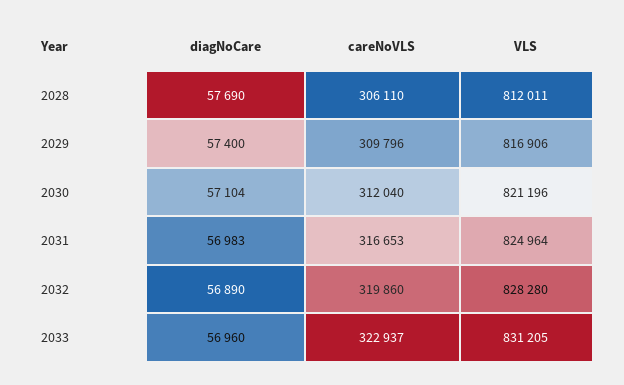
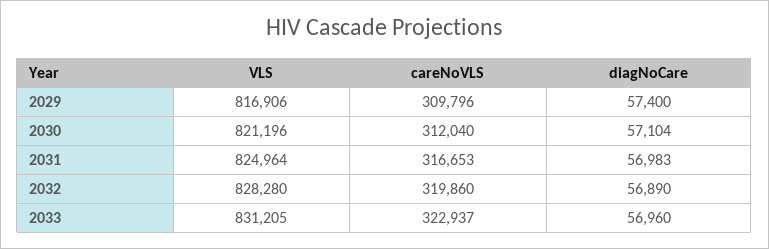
diagNoCare, 2028: 57690 -> none
careNoVLS, 2028: 306110 -> none
VLS, 2028: 812011 -> none

